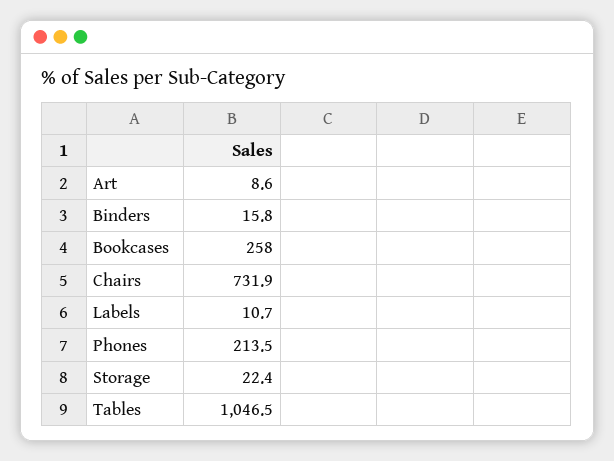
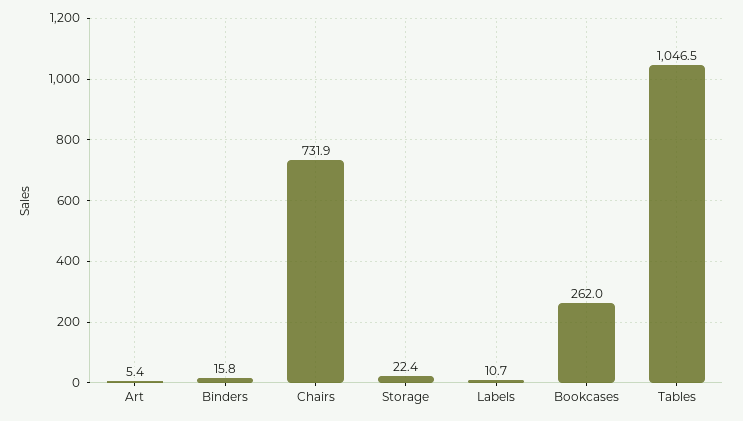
Art: 8.6 -> 5.4
Bookcases: 258 -> 262
Phones: 213.5 -> none

